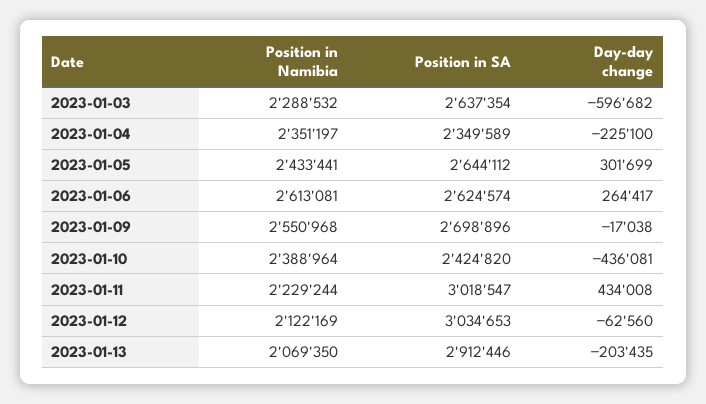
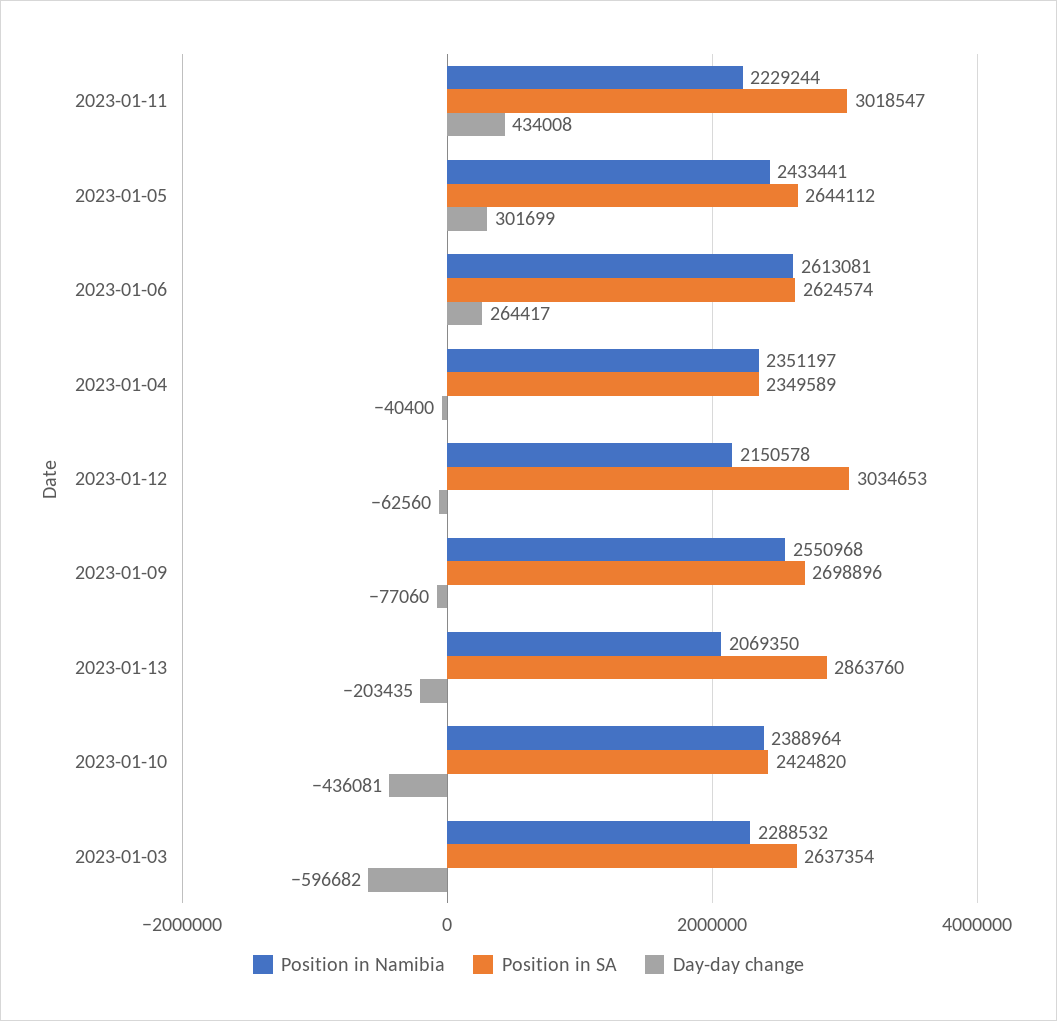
Day-day change, 2023-01-04: -225100 -> -40400
Day-day change, 2023-01-09: -17038 -> -77060
Position in Namibia, 2023-01-12: 2122169 -> 2150578
Position in SA, 2023-01-13: 2912446 -> 2863760

